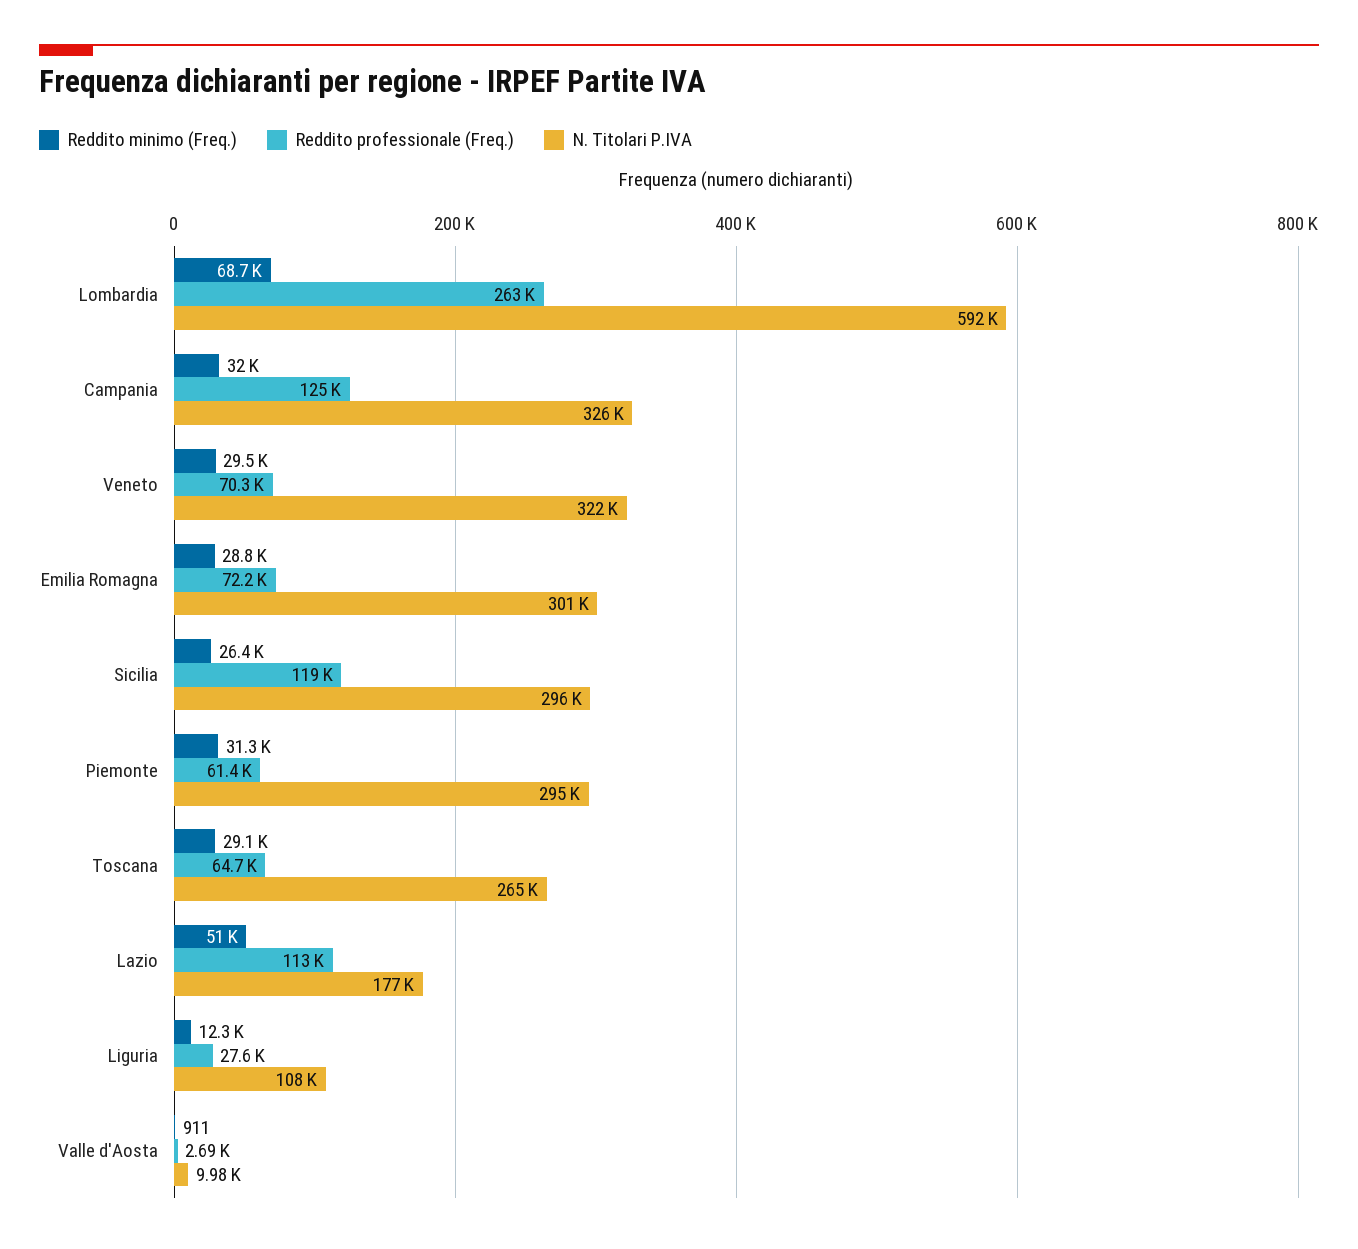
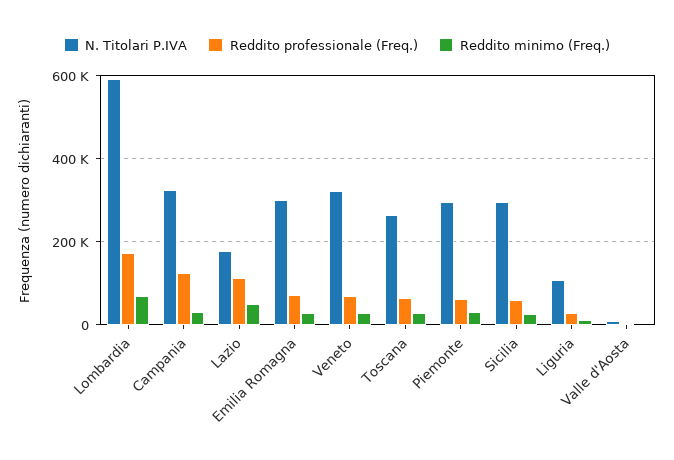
Reddito professionale (Freq.), Lombardia: 263000 -> 180000
Reddito professionale (Freq.), Sicilia: 119000 -> 60000

